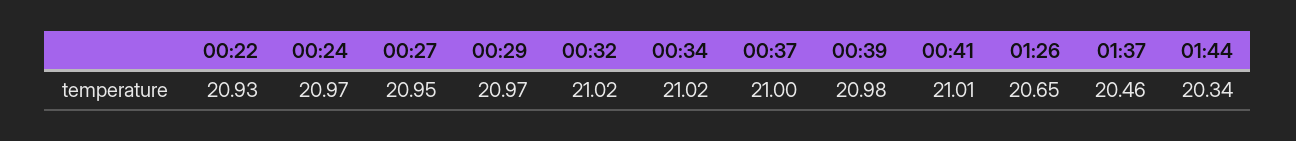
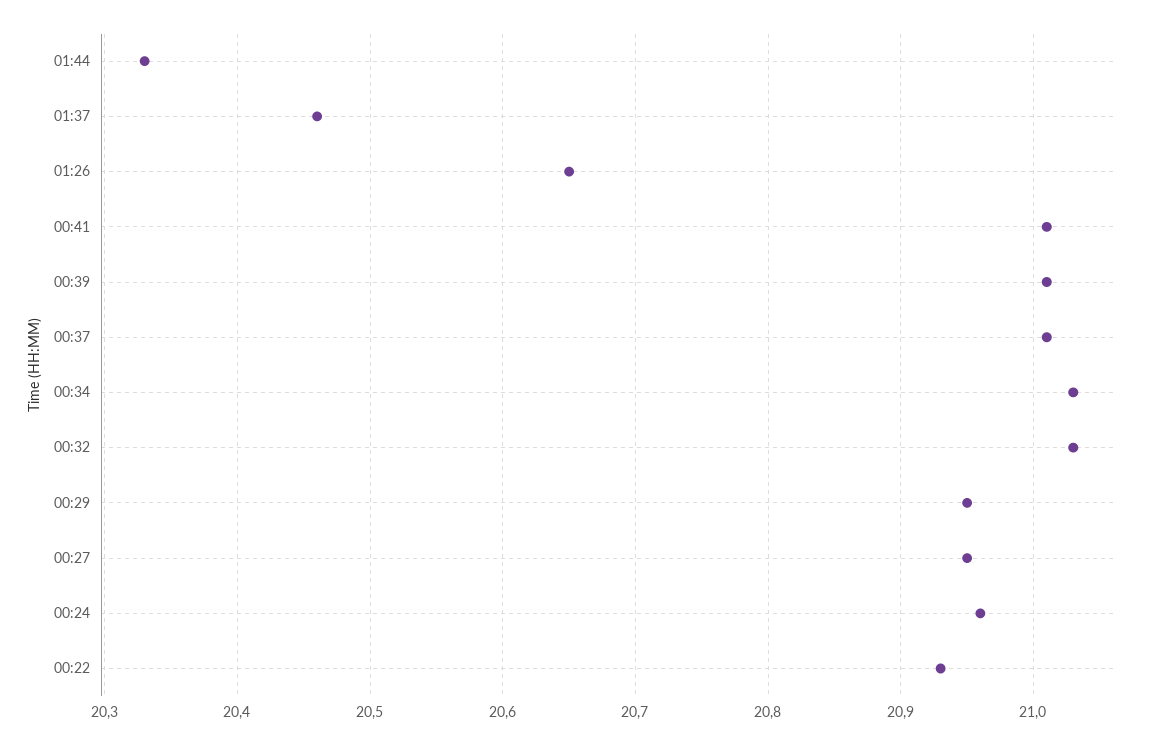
00:24: 20.97 -> 20.96
00:29: 20.97 -> 20.95
00:32: 21.02 -> 21.03
00:34: 21.02 -> 21.03
00:37: 21 -> 21.01
00:39: 20.98 -> 21.01
01:44: 20.34 -> 20.33

